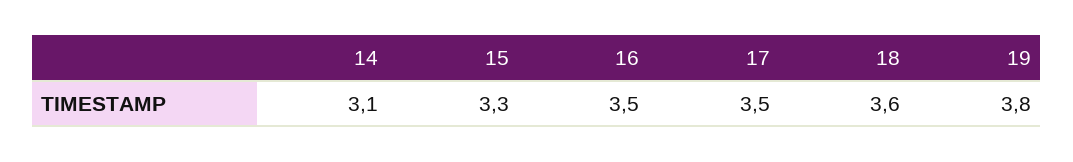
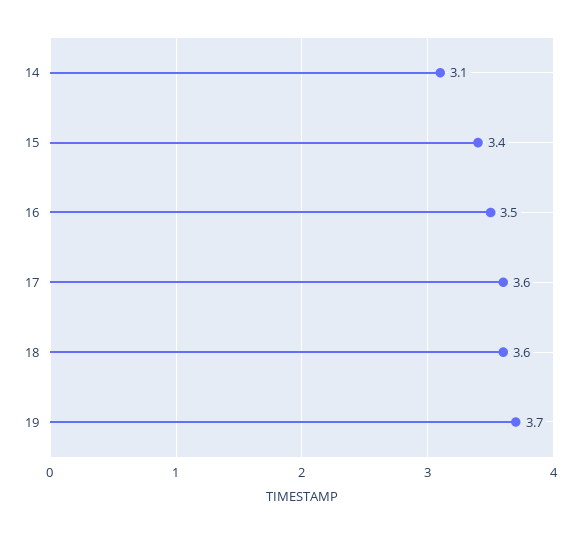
15: 3.3 -> 3.4
17: 3.5 -> 3.6
19: 3.8 -> 3.7

